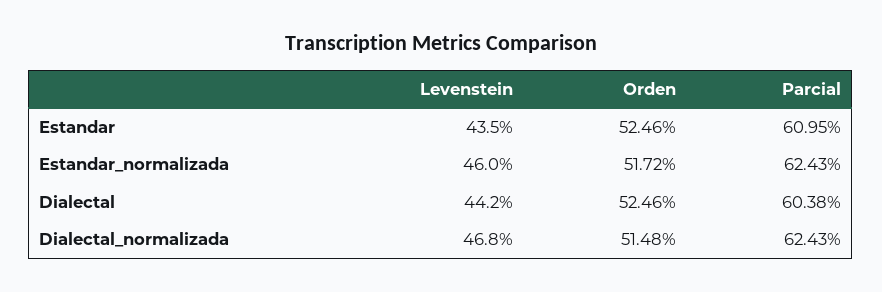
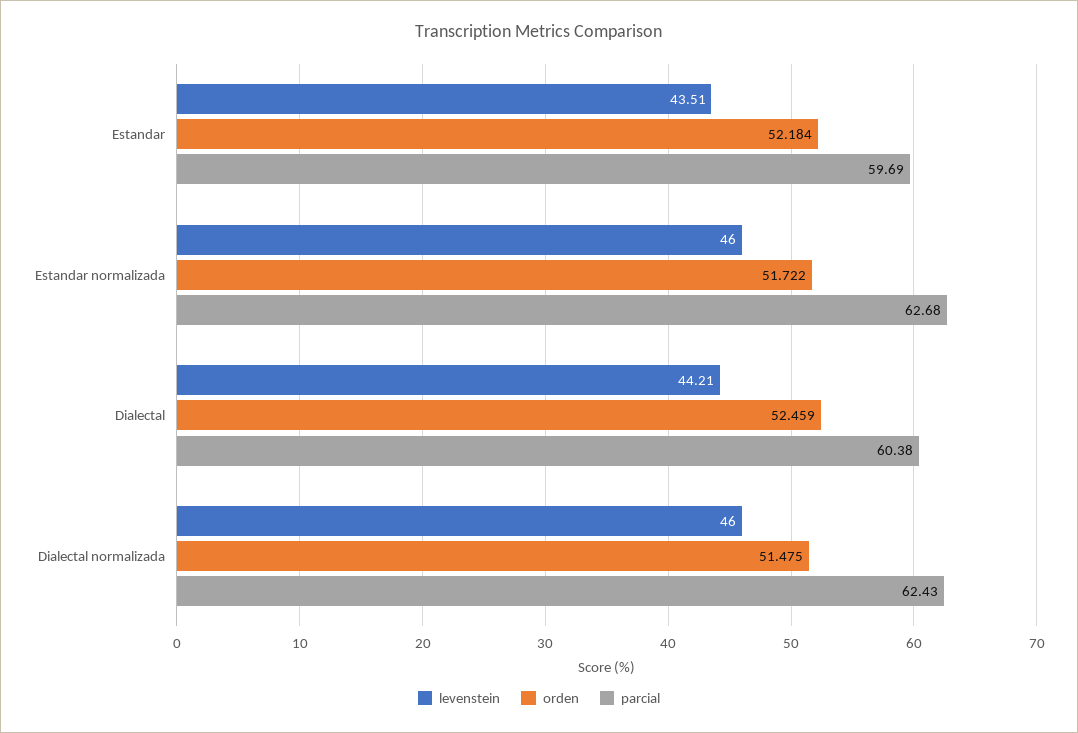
Orden, Estandar: 52.46 -> 52.184
Parcial, Estandar: 60.95 -> 59.69
Parcial, Estandar_normalizada: 62.43 -> 62.68
Levenstein, Dialectal_normalizada: 46.8 -> 46

